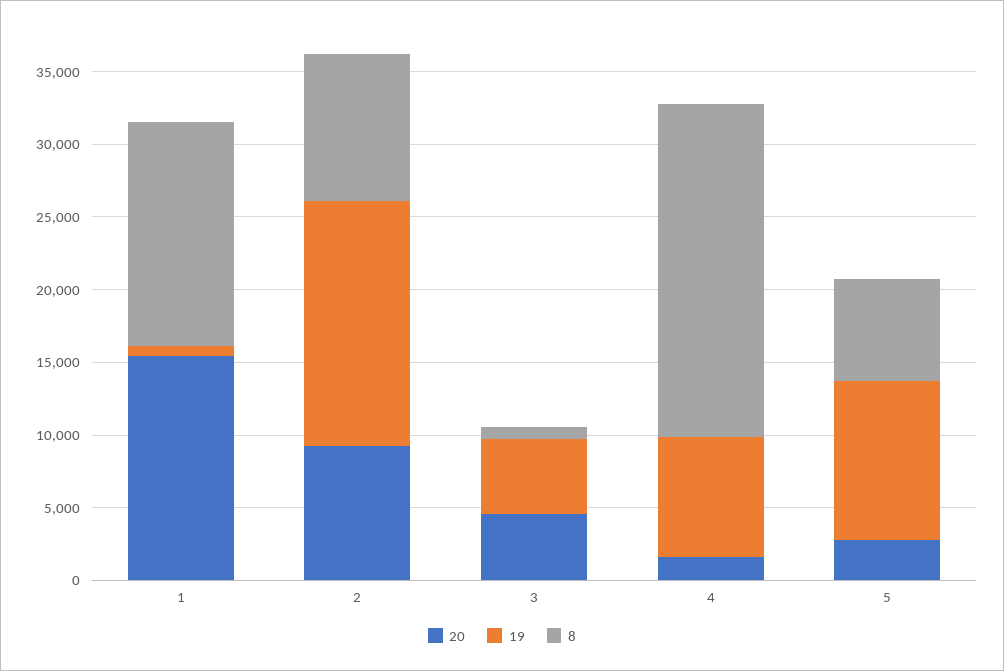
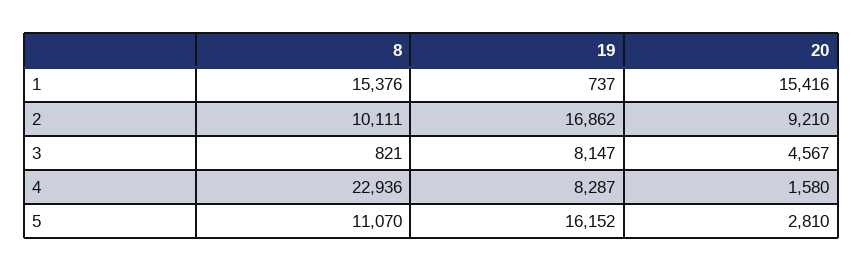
19, 3: 5000 -> 8147
19, 5: 11000 -> 16152
8, 5: 7000 -> 11070

